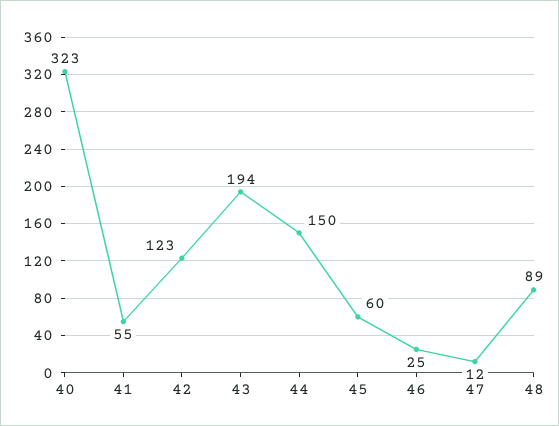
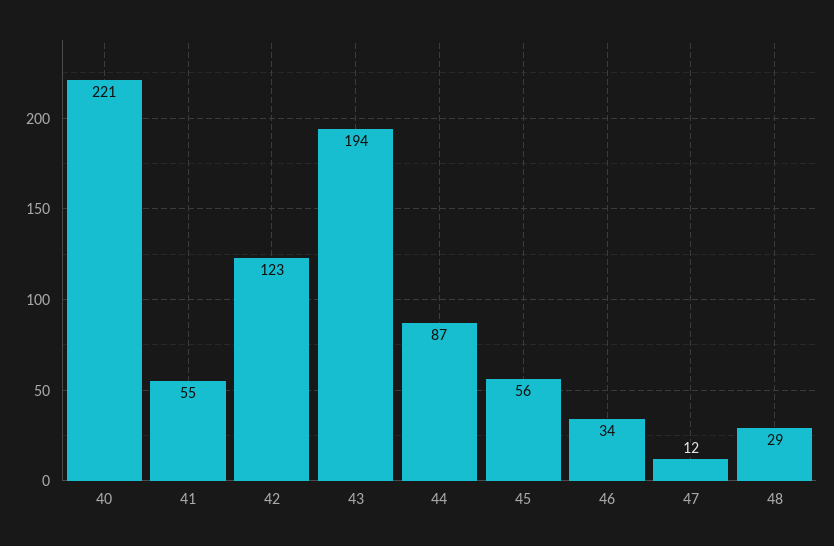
40: 323 -> 221
44: 150 -> 87
45: 60 -> 56
46: 25 -> 34
48: 89 -> 29

